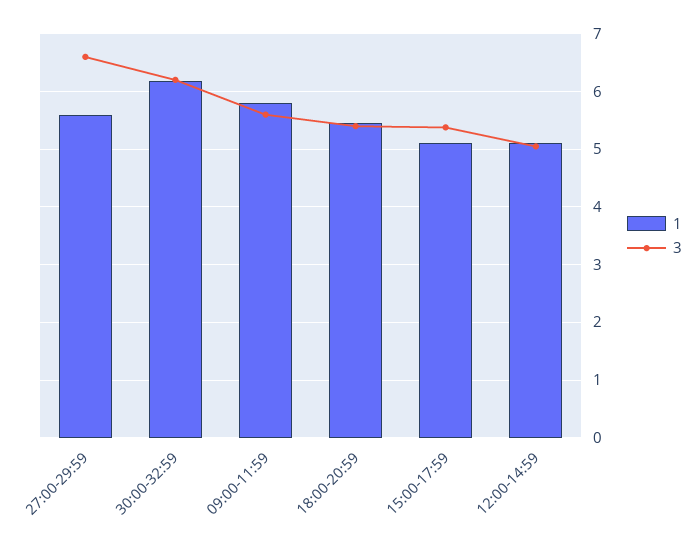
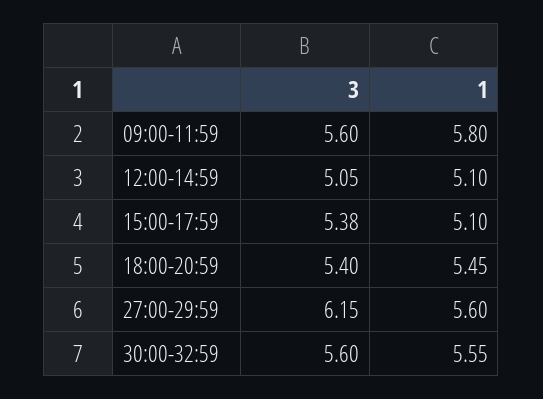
3, 27:00-29:59: 6.6 -> 6.15
1, 30:00-32:59: 6.2 -> 5.55
3, 30:00-32:59: 6.2 -> 5.6

